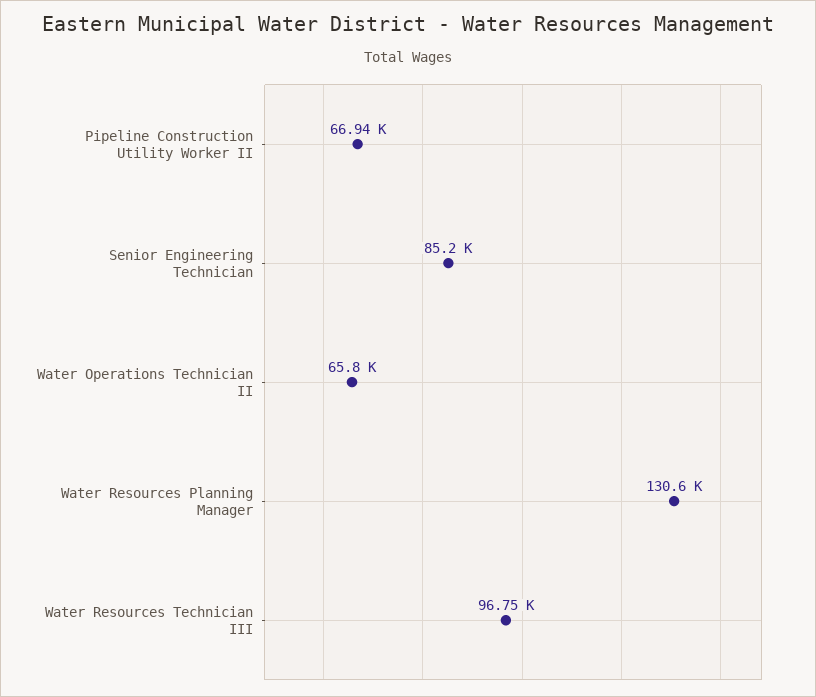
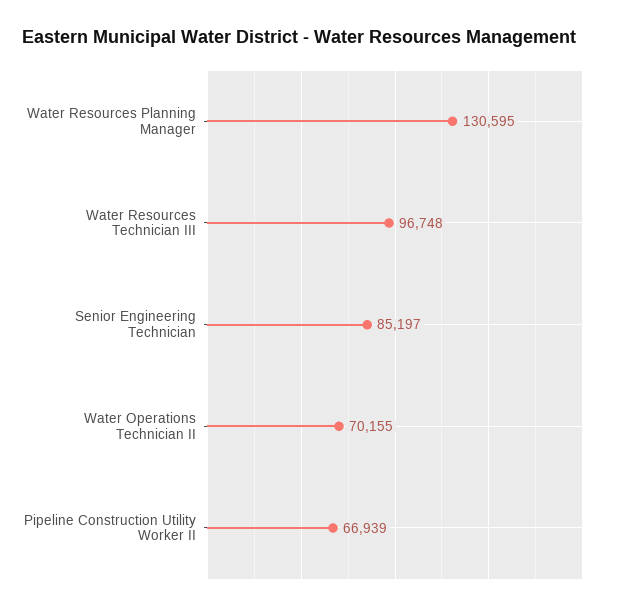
Water Operations Technician II: 65800 -> 70155

